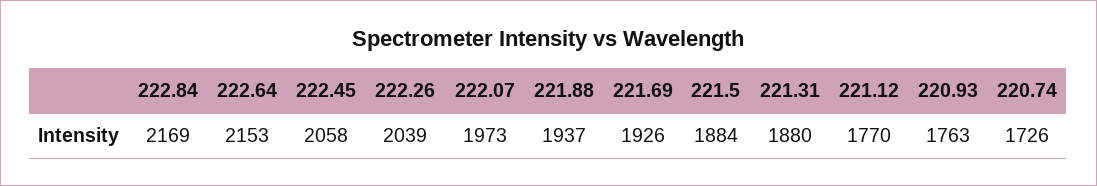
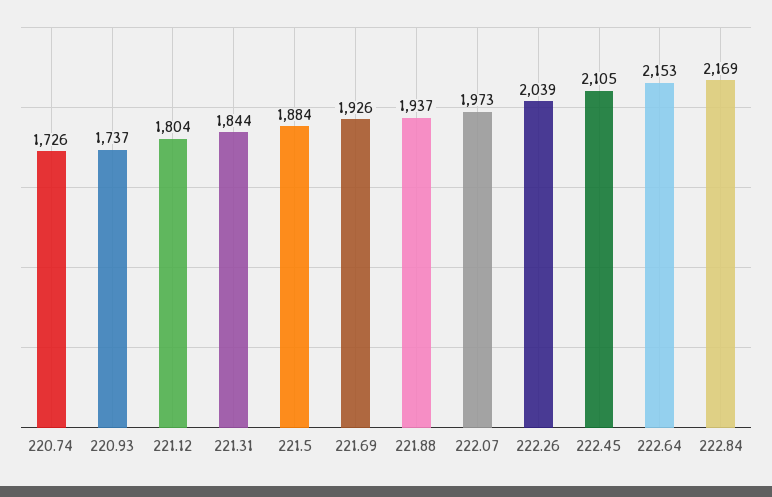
222.45: 2058 -> 2105
221.31: 1880 -> 1844
221.12: 1770 -> 1804
220.93: 1763 -> 1737

